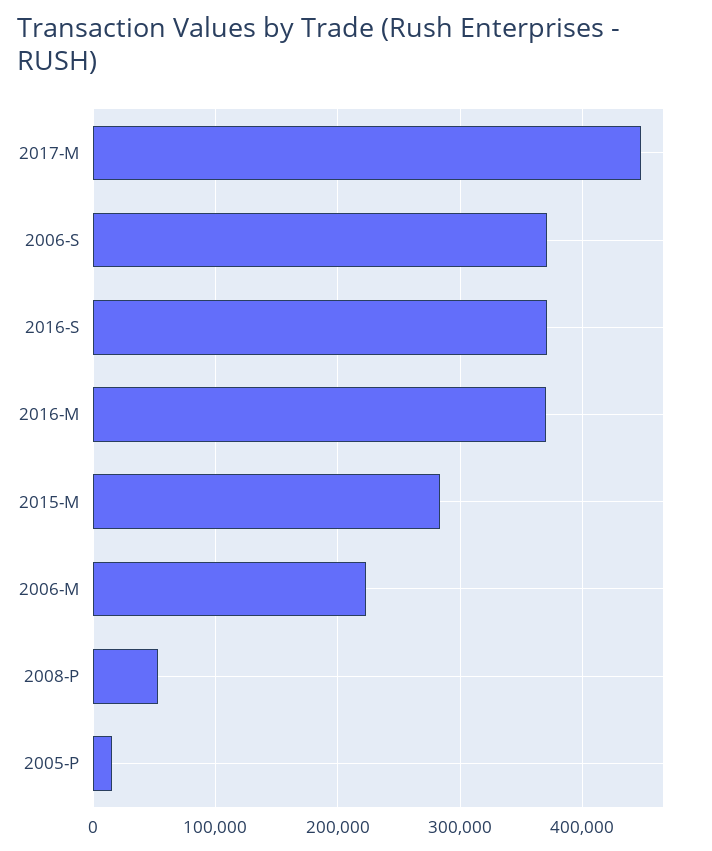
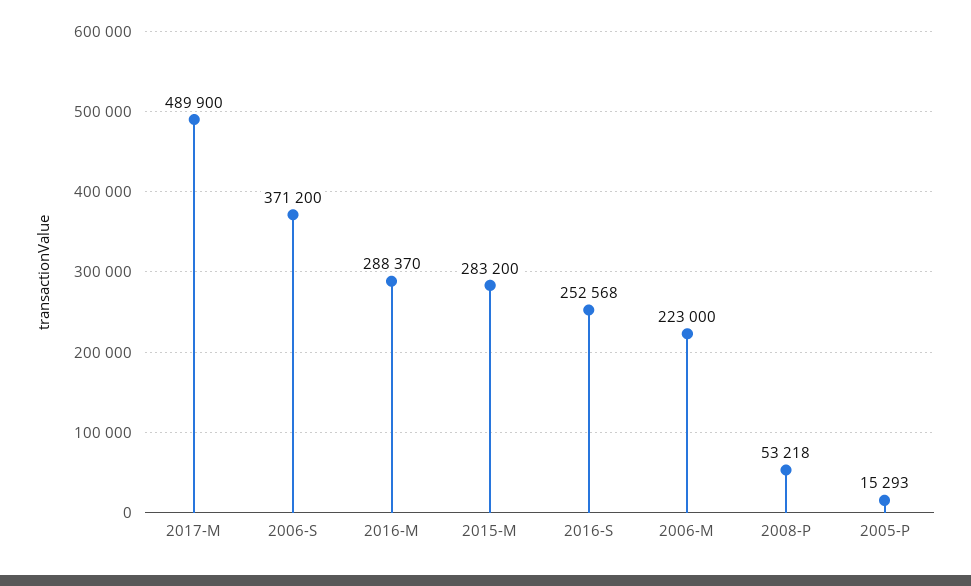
2017-M: 450000 -> 489900
2016-S: 370000 -> 252568
2016-M: 370000 -> 288370

